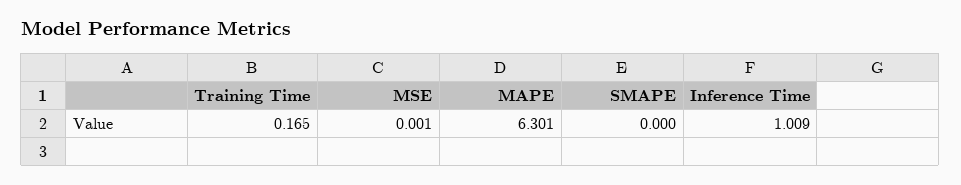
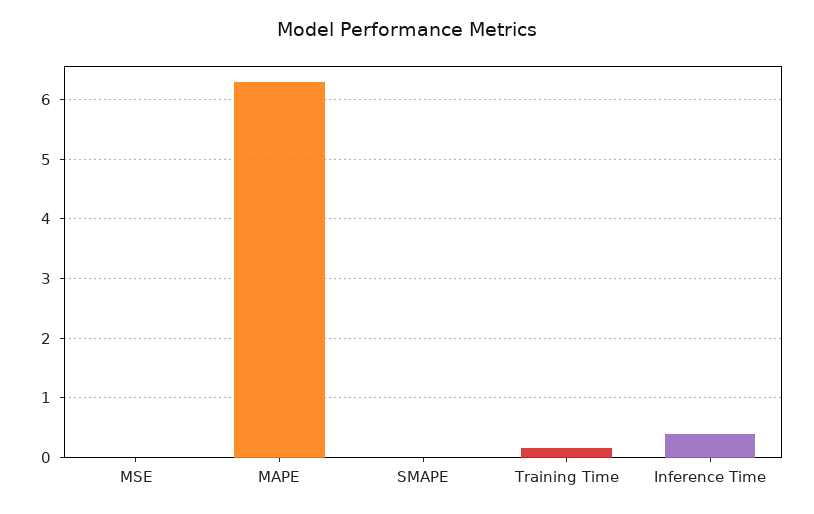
Inference Time: 1.009 -> 0.4

